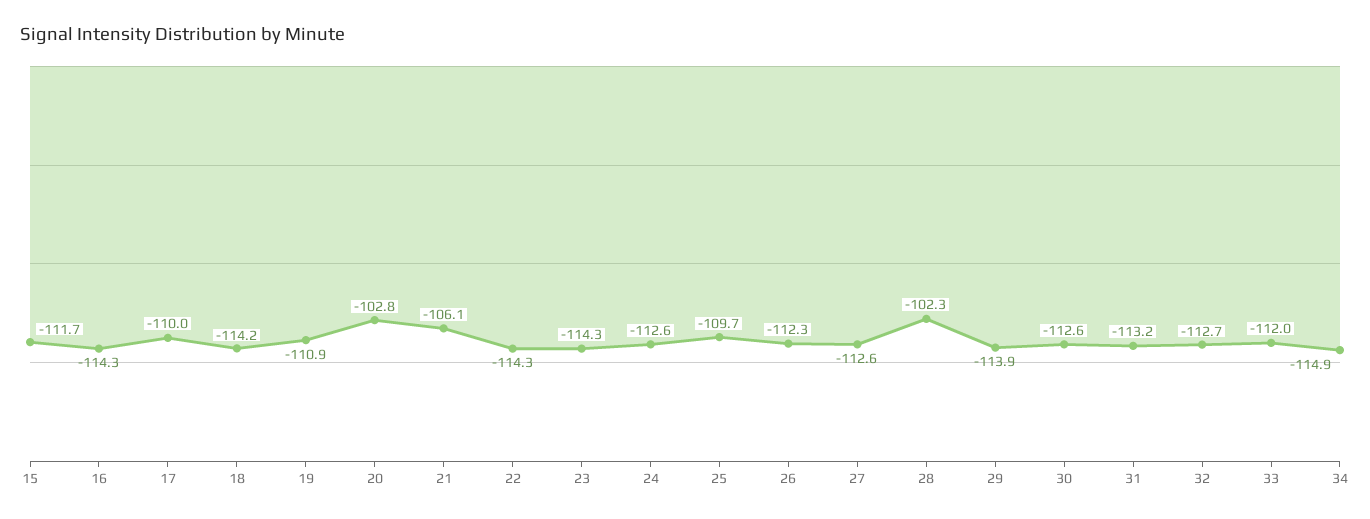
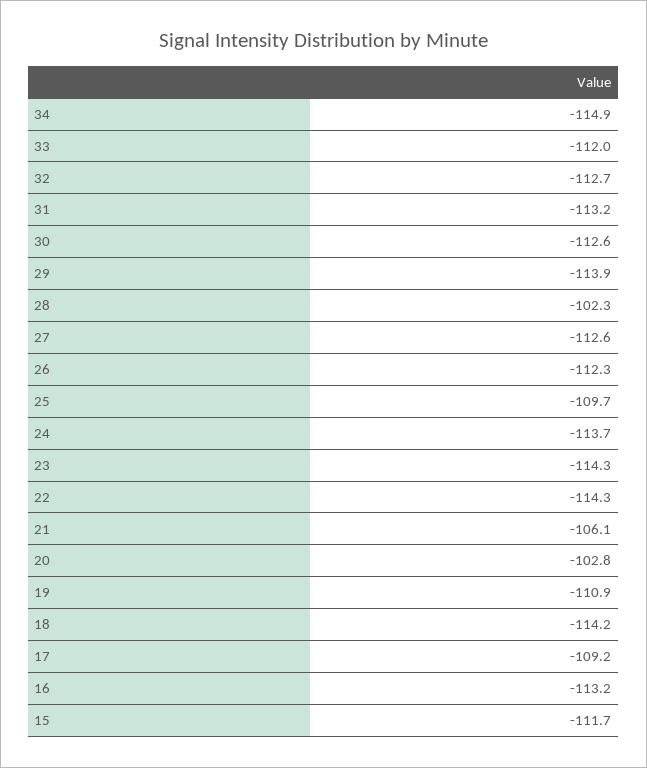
16: -114.3 -> -113.2
17: -110 -> -109.2
24: -112.6 -> -113.7

